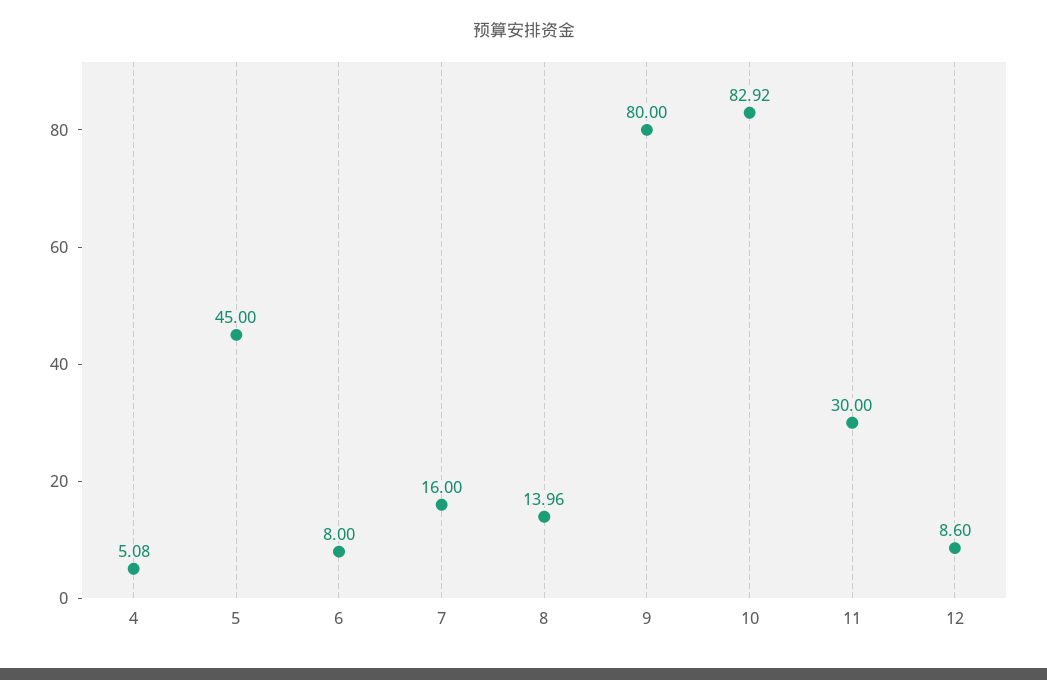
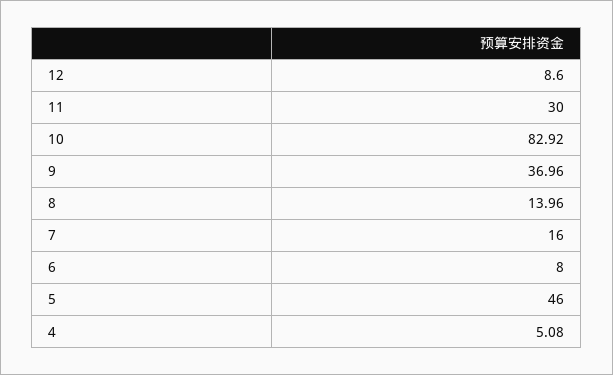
5: 45 -> 46
9: 80 -> 36.96

